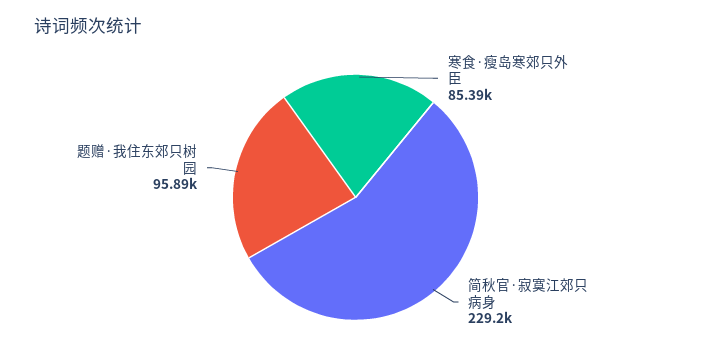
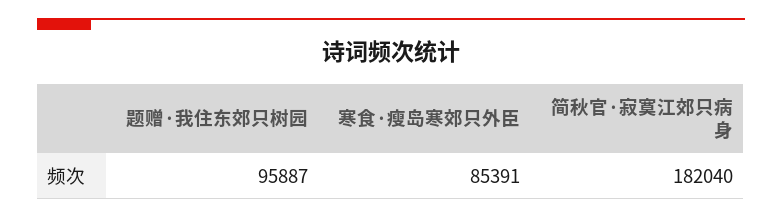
简秋官·寂寞江郊只病身: 229200 -> 182040

